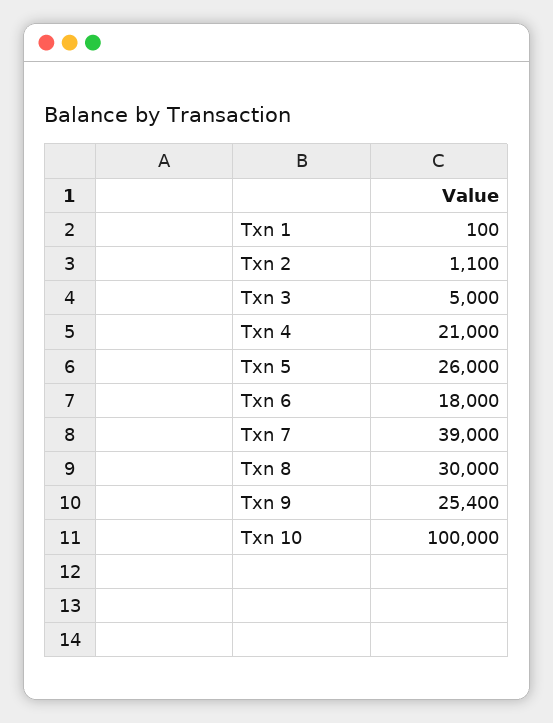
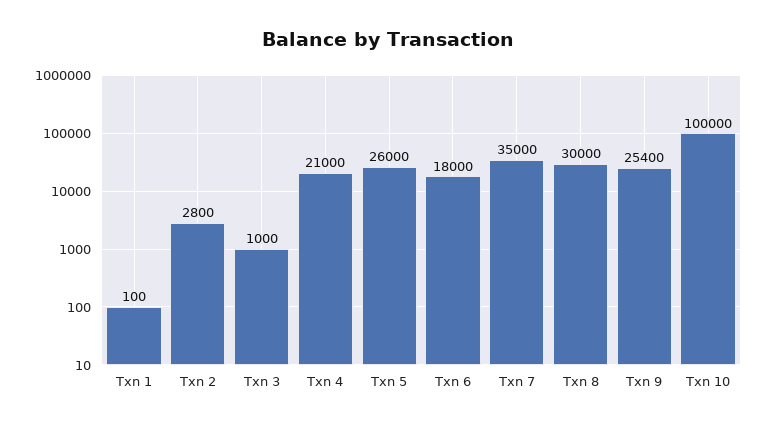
Txn 2: 1100 -> 2800
Txn 3: 5000 -> 1000
Txn 7: 39000 -> 35000

